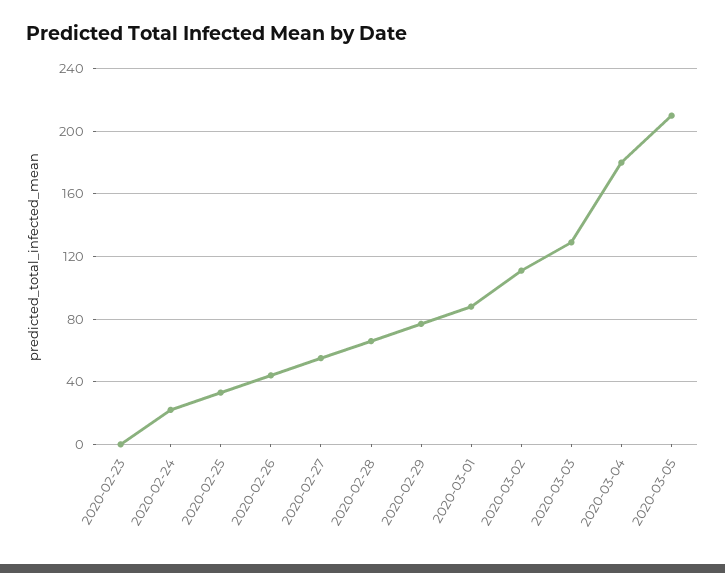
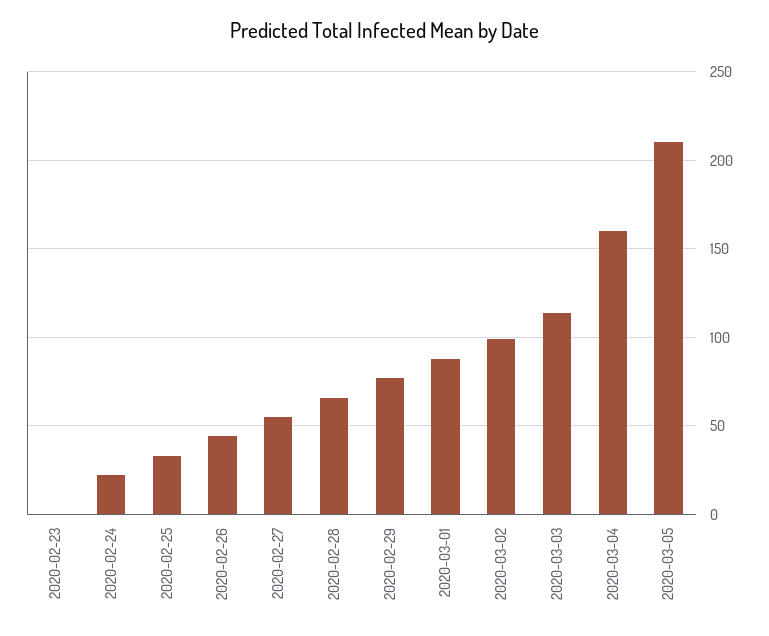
2020-03-02: 110 -> 100
2020-03-03: 130 -> 115
2020-03-04: 180 -> 160

